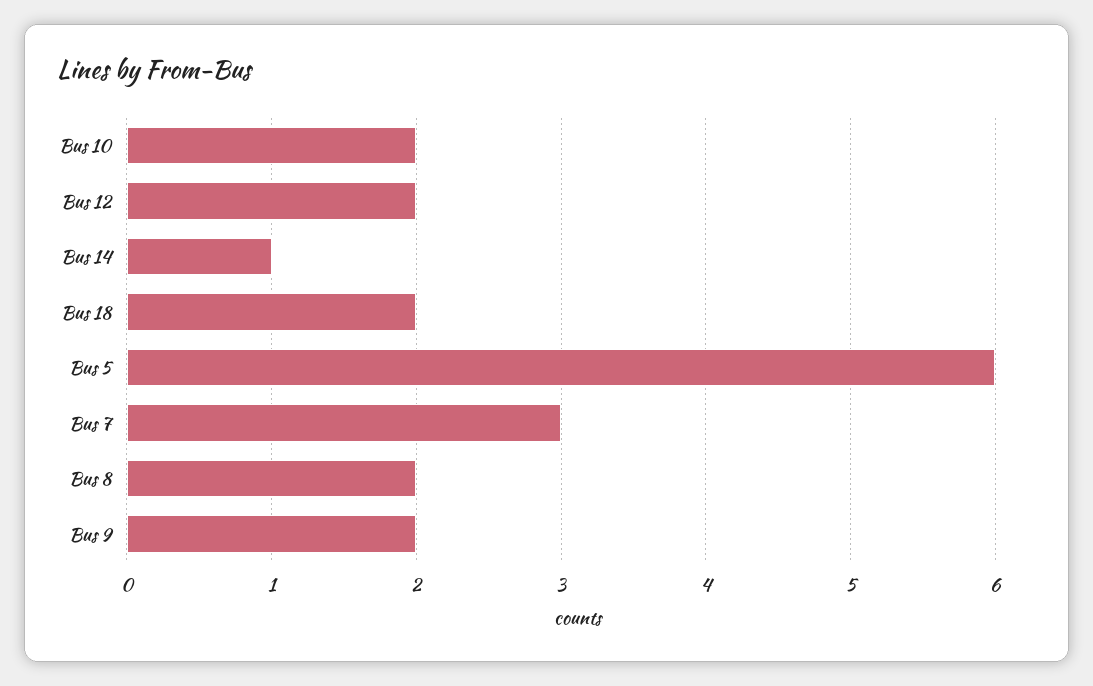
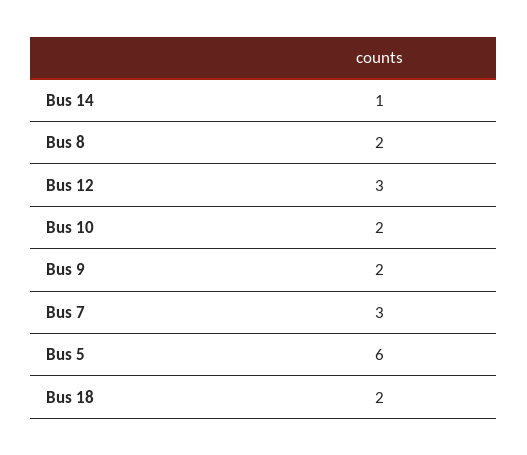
Bus 12: 2 -> 3

